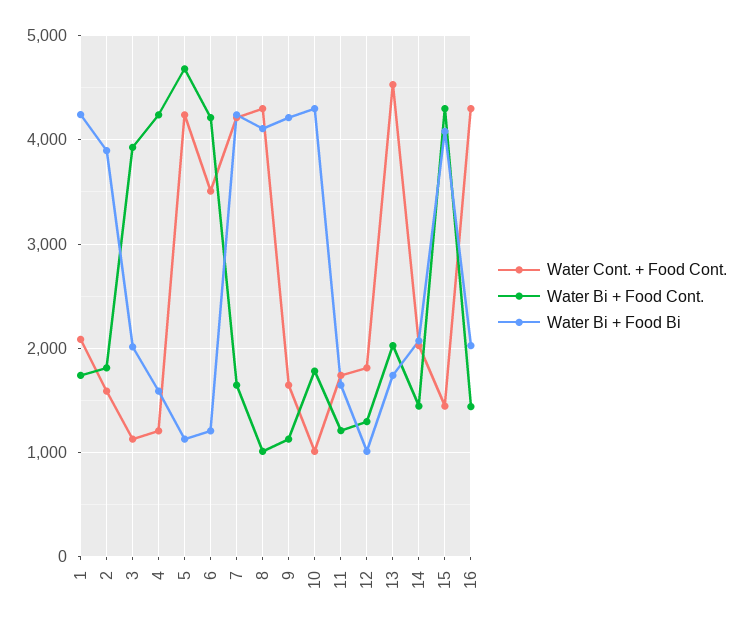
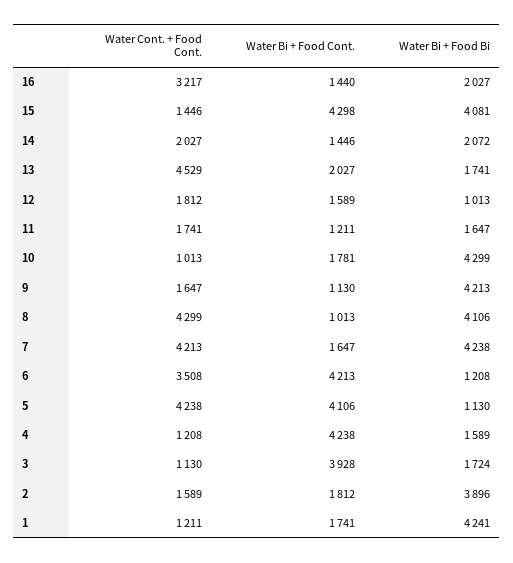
Water Cont. + Food Cont., 1: 2100 -> 1211
Water Bi + Food Bi, 3: 2000 -> 1724
Water Bi + Food Cont., 5: 4700 -> 4106
Water Bi + Food Cont., 12: 1300 -> 1589
Water Cont. + Food Cont., 16: 4300 -> 3217

